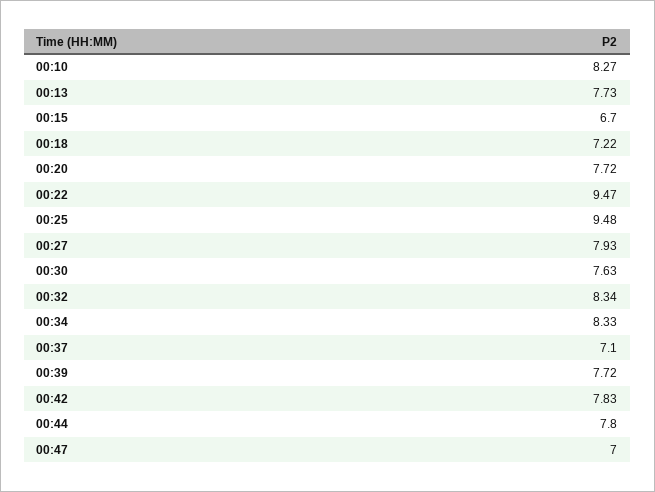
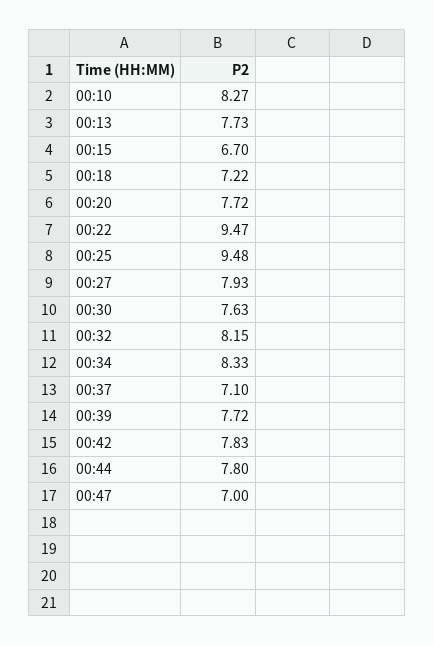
00:32: 8.34 -> 8.15

